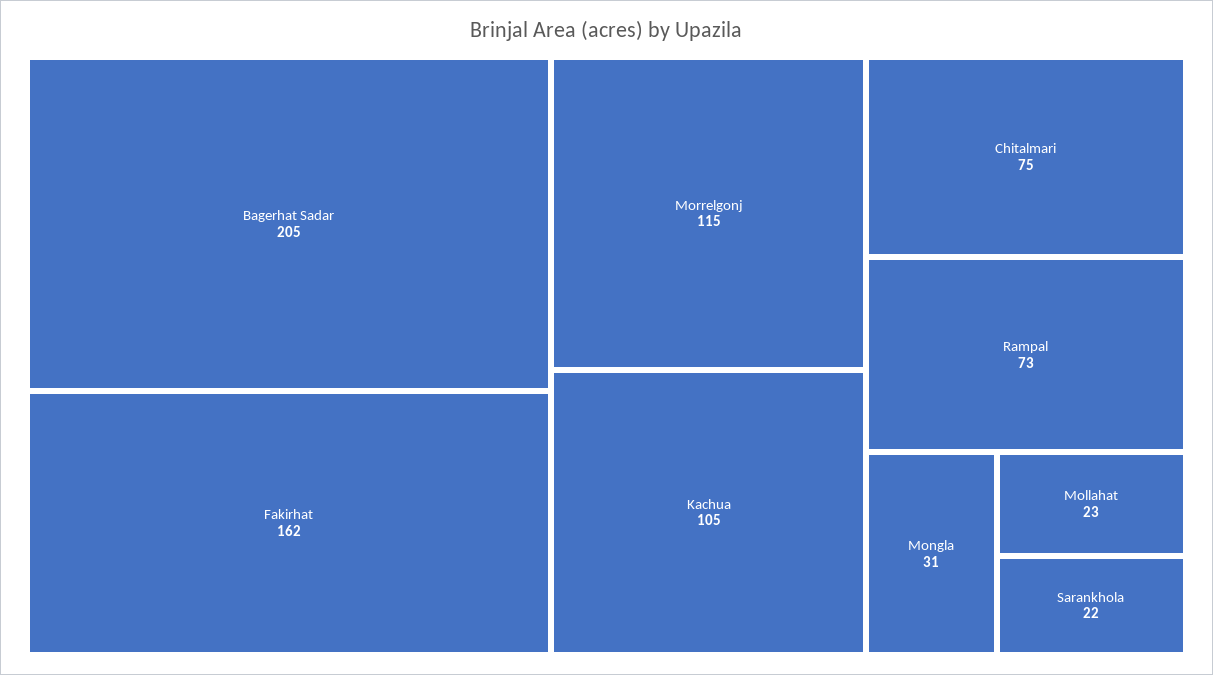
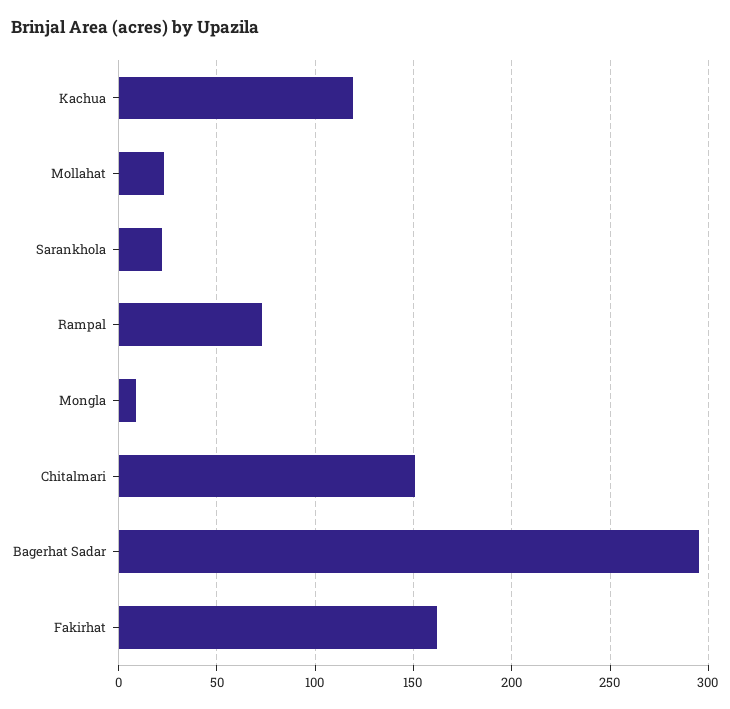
Bagerhat Sadar: 205 -> 295
Morrelgonj: 115 -> none
Kachua: 105 -> 120
Chitalmari: 75 -> 150
Mongla: 31 -> 10

